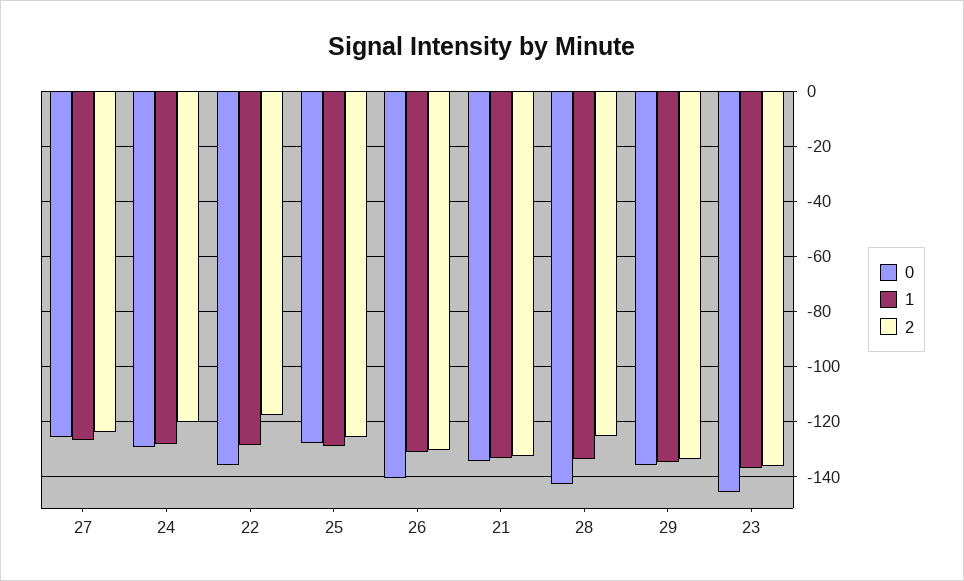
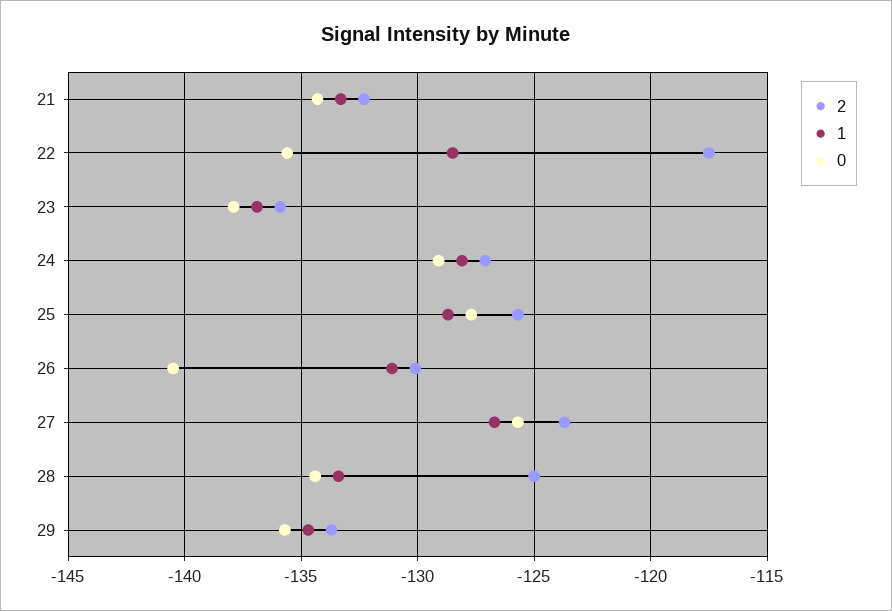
2, 24: -120 -> -127
0, 28: -142.5 -> -134.5
0, 23: -145 -> -138

